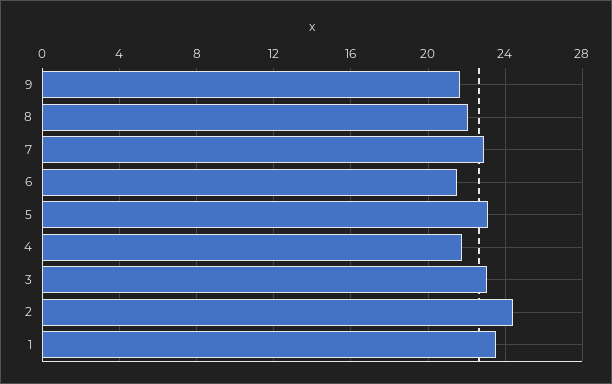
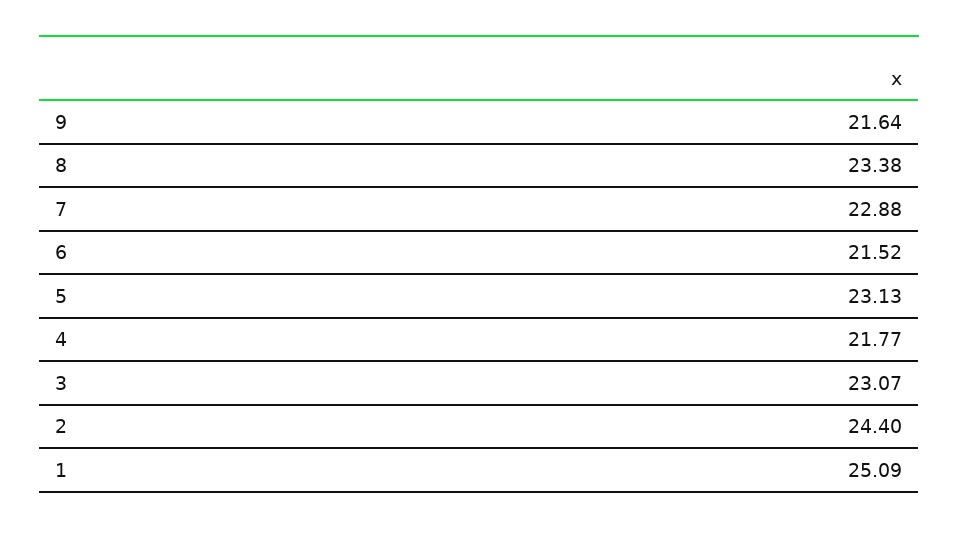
8: 22 -> 23.38
1: 23.5 -> 25.09

